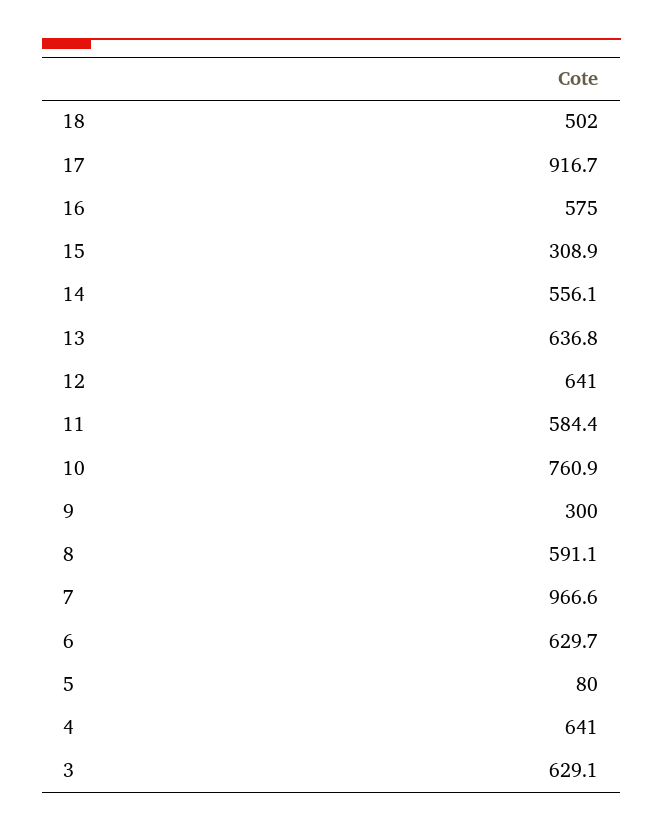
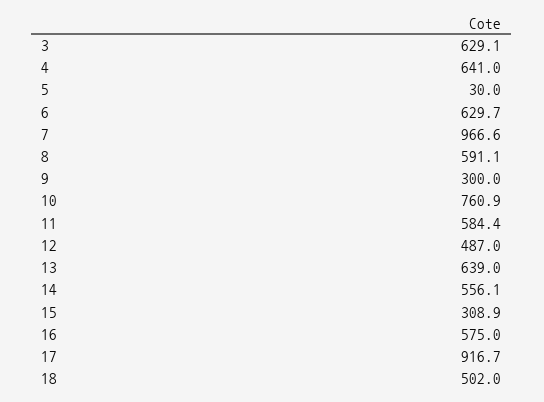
13: 636.8 -> 639
12: 641 -> 487
5: 80 -> 30

